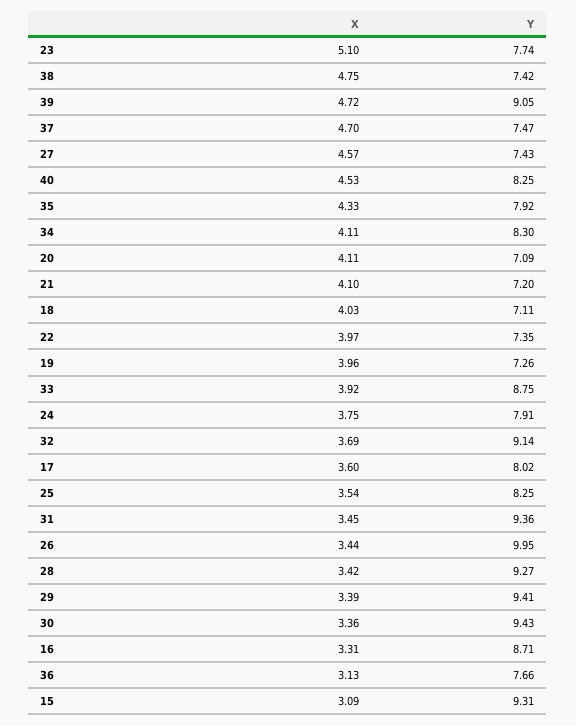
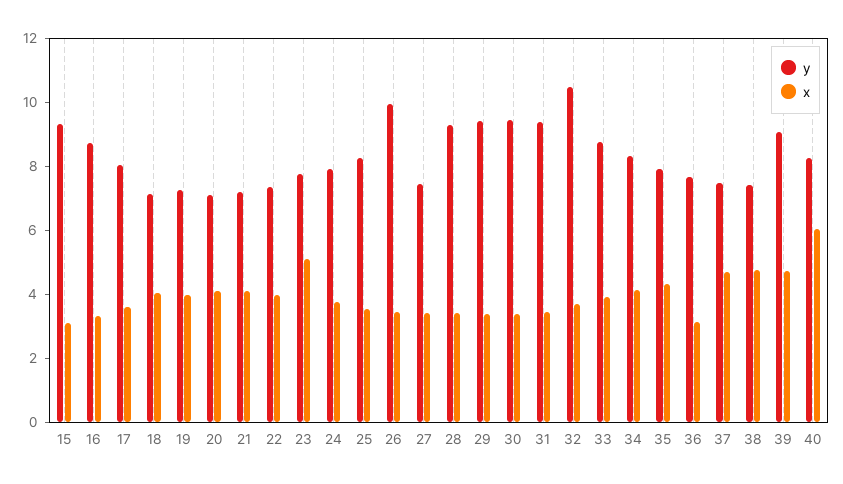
X, 27: 4.57 -> 3.5
X, 40: 4.53 -> 6
Y, 32: 9.14 -> 10.5

